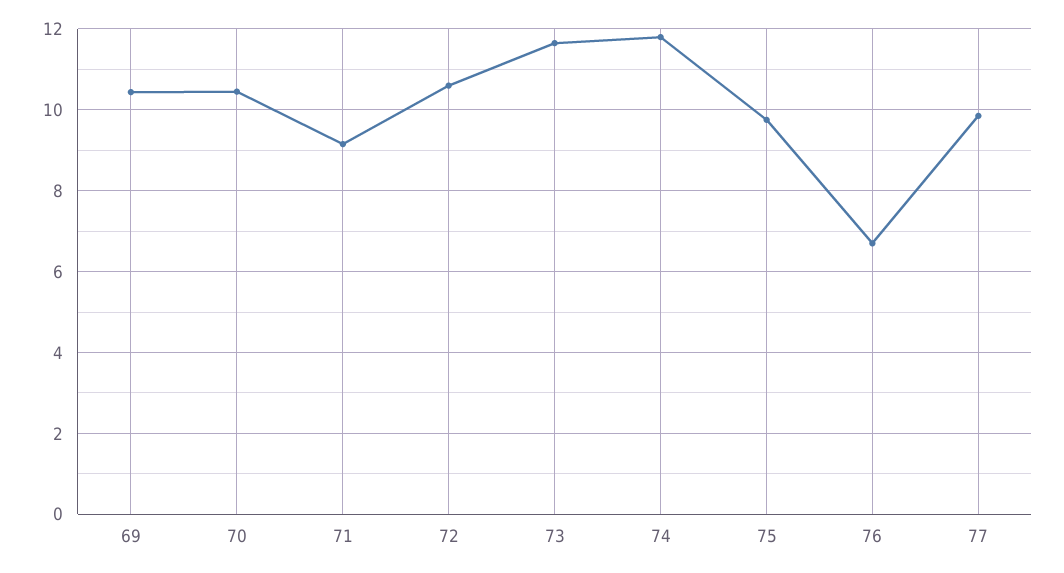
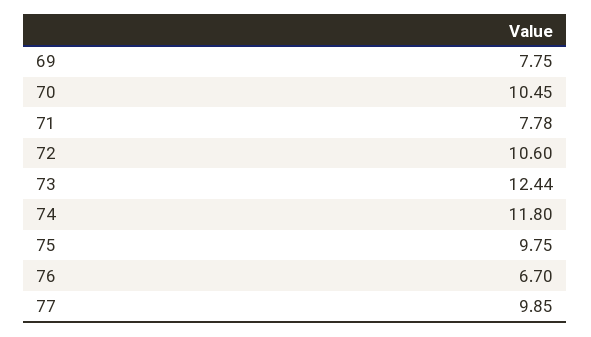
69: 10.4 -> 7.75
71: 9.2 -> 7.78
73: 11.6 -> 12.44

